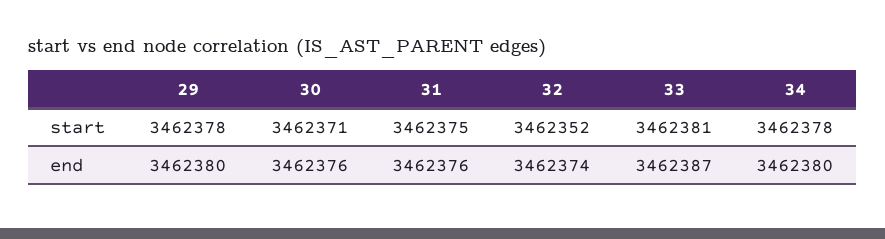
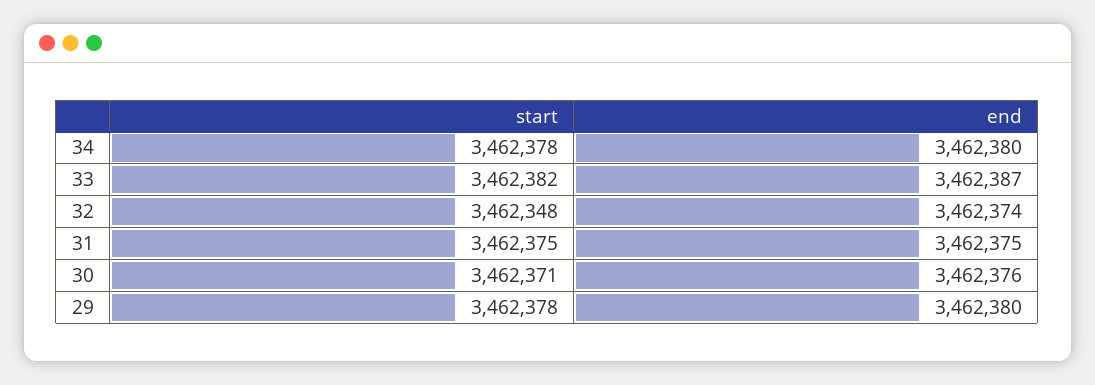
32, start: 3462352 -> 3462348
33, start: 3462381 -> 3462382
31, end: 3462376 -> 3462375

